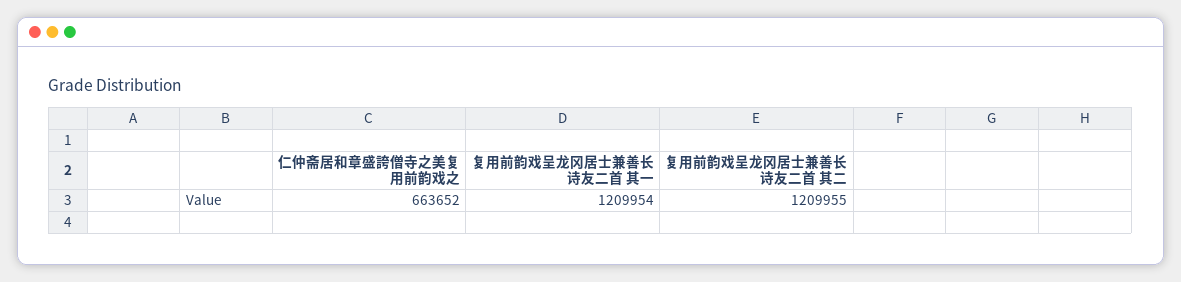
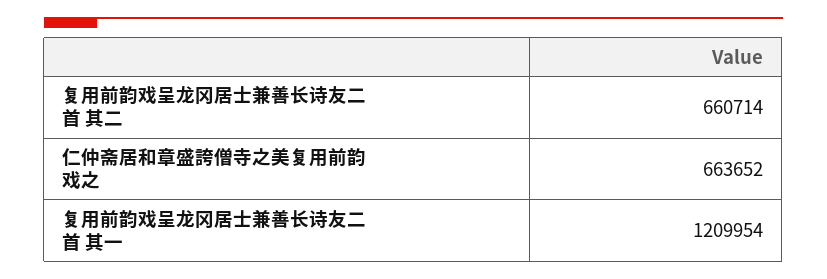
复用前韵戏呈龙冈居士兼善长诗友二首 其二: 1209955 -> 660714

